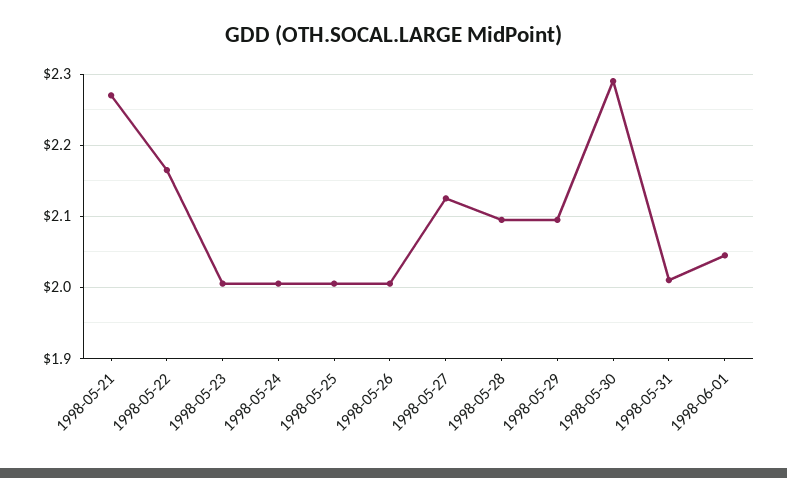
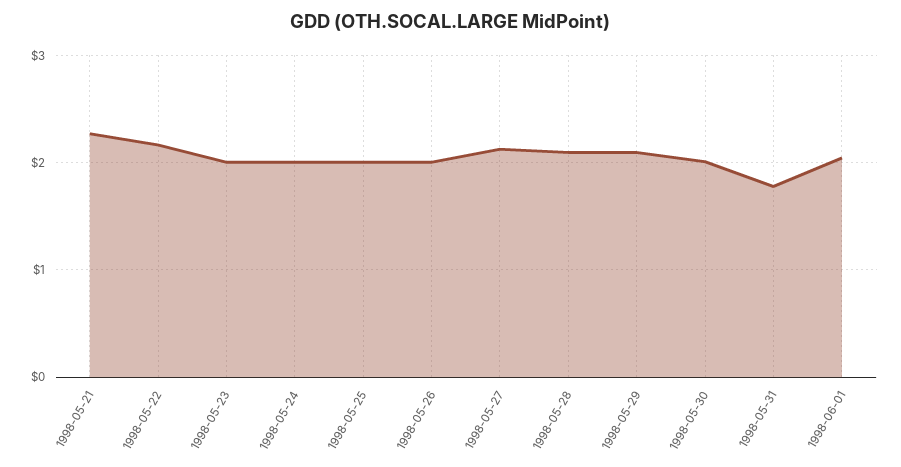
1998-05-30: 2.29 -> 2
1998-05-31: 2.01 -> 1.8

